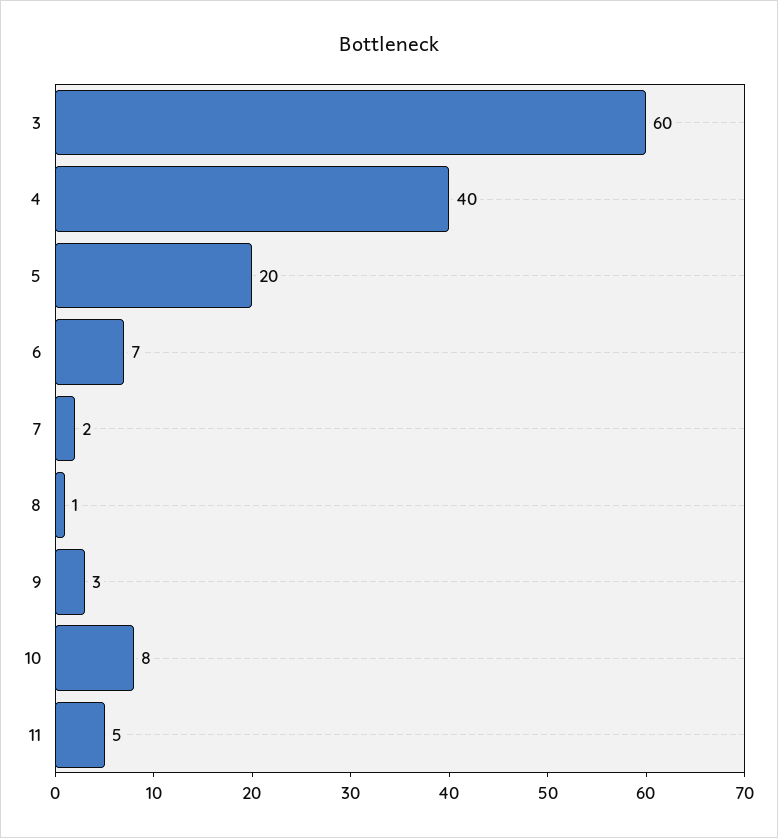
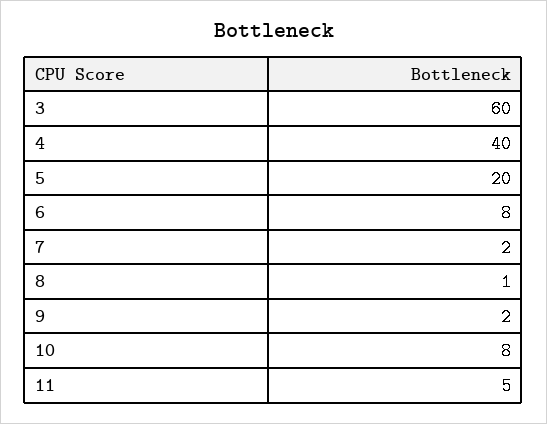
6: 7 -> 8
9: 3 -> 2

